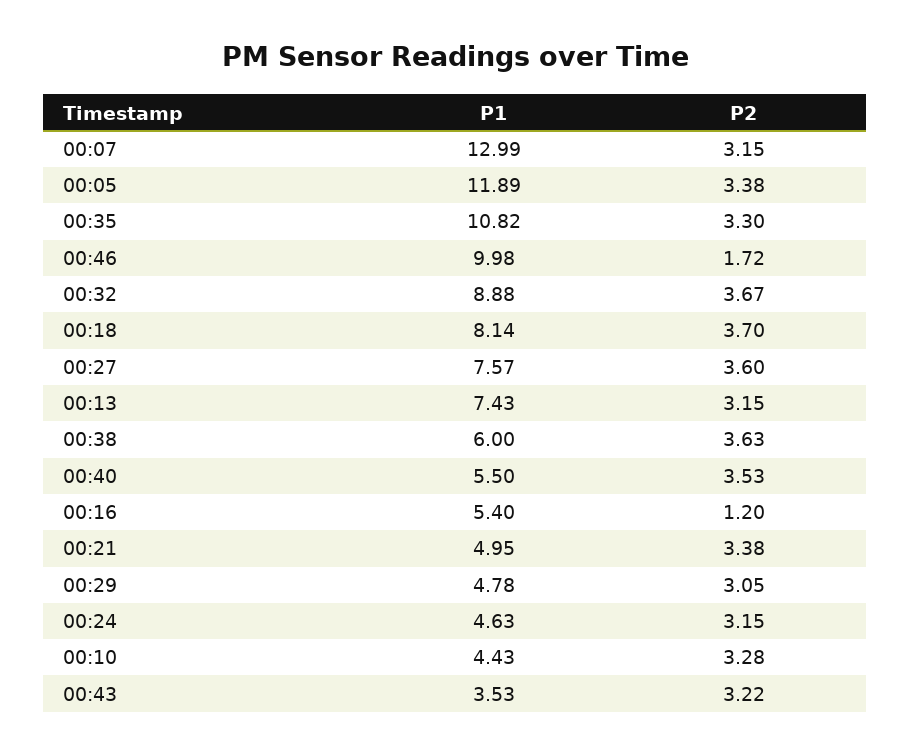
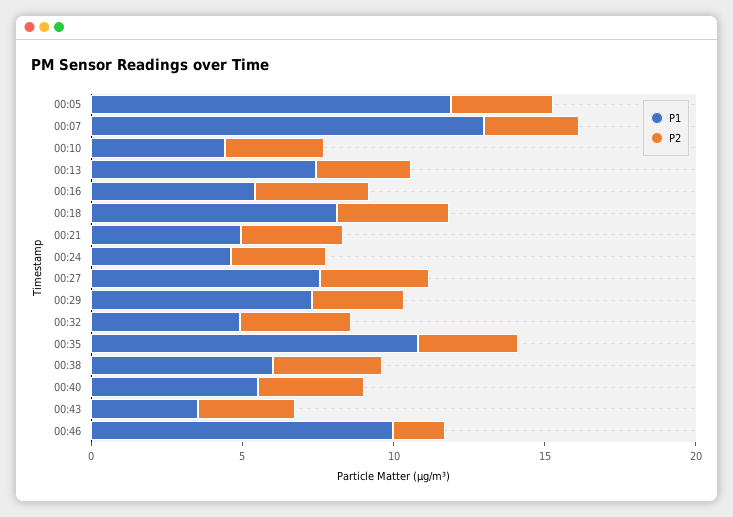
P1, 00:32: 8.88 -> 5
P2, 00:16: 1.2 -> 4
P1, 00:29: 4.78 -> 7

